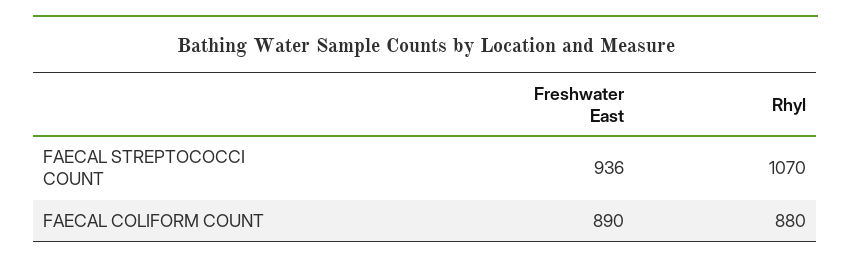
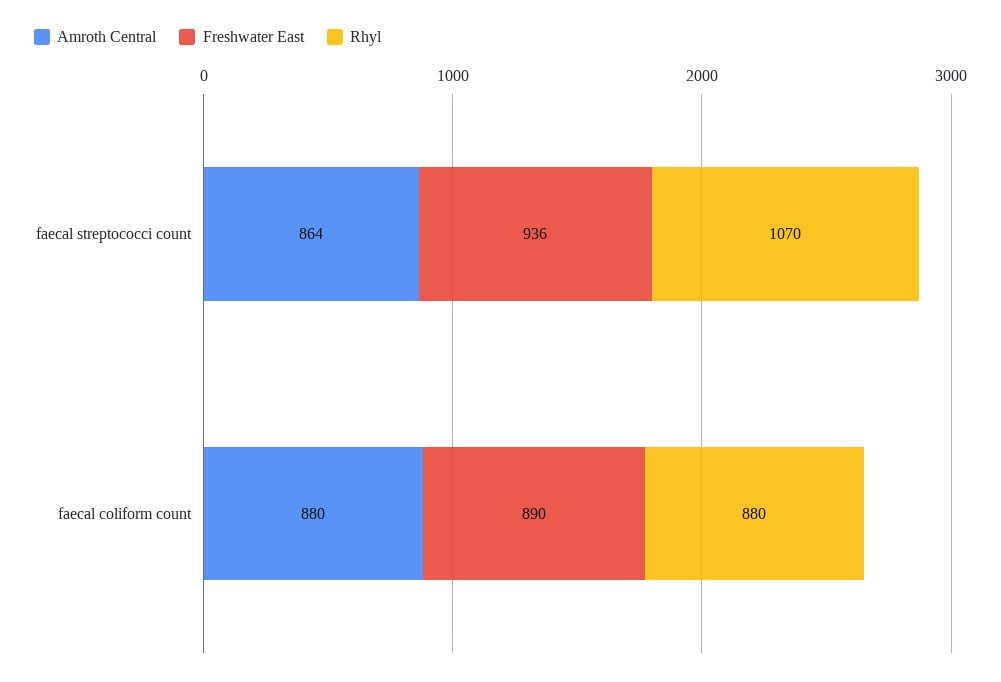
Amroth Central, FAECAL STREPTOCOCCI COUNT: none -> 864
Amroth Central, FAECAL COLIFORM COUNT: none -> 880

